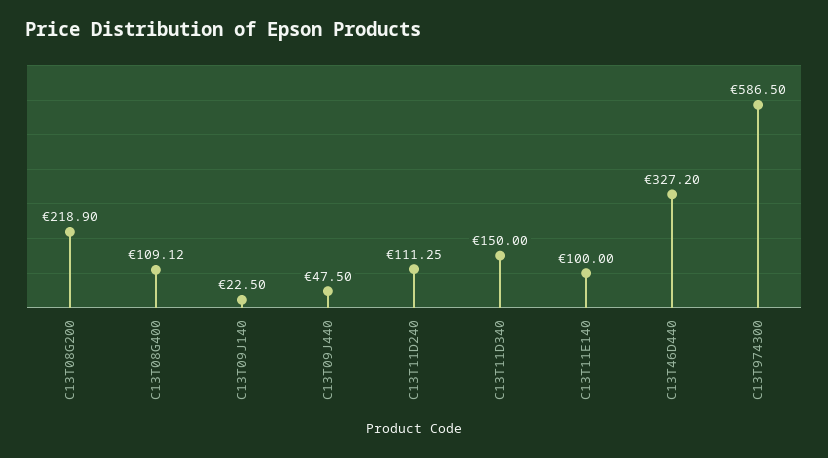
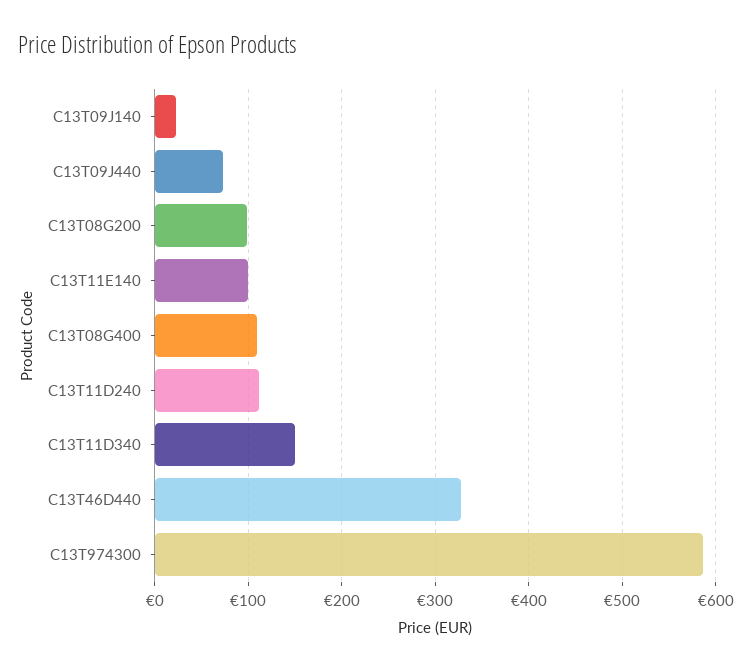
C13T08G200: 218.9 -> 100
C13T09J440: 47.5 -> 70

